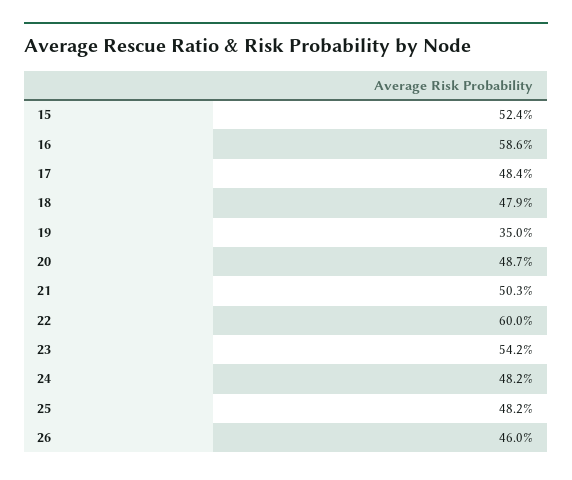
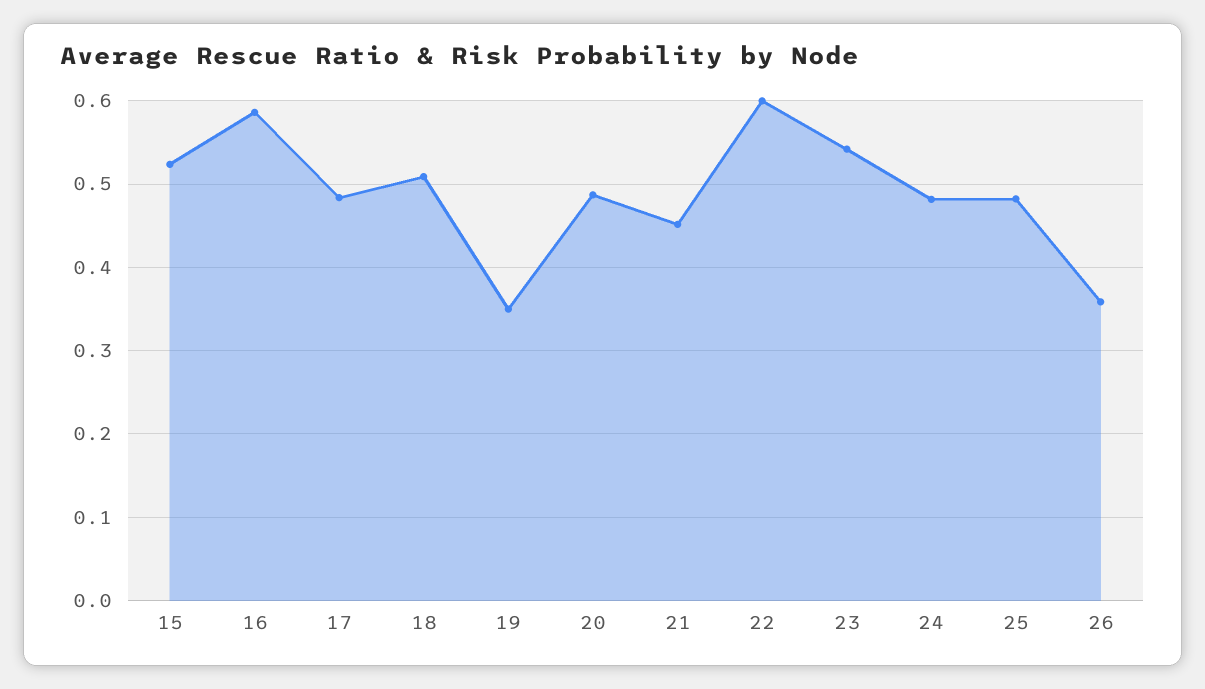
18: 0.479 -> 0.51
21: 0.503 -> 0.45
26: 0.46 -> 0.36

